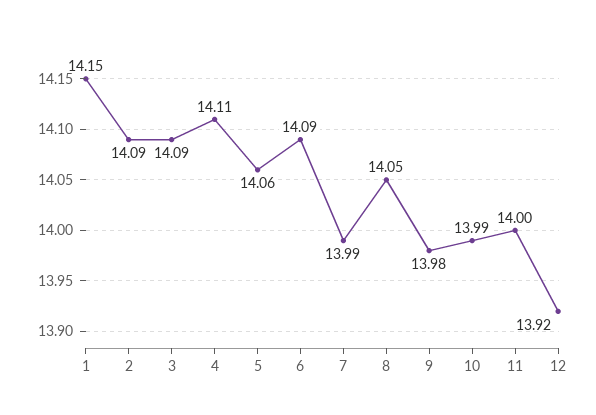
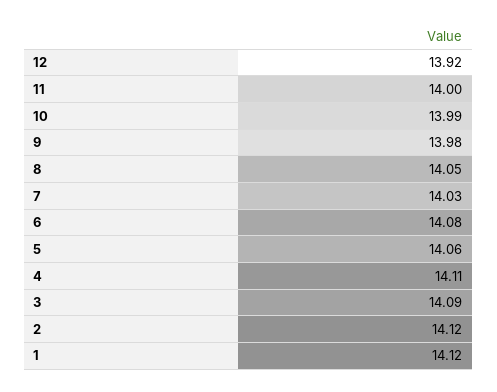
1: 14.15 -> 14.12
2: 14.09 -> 14.12
6: 14.09 -> 14.08
7: 13.99 -> 14.03

